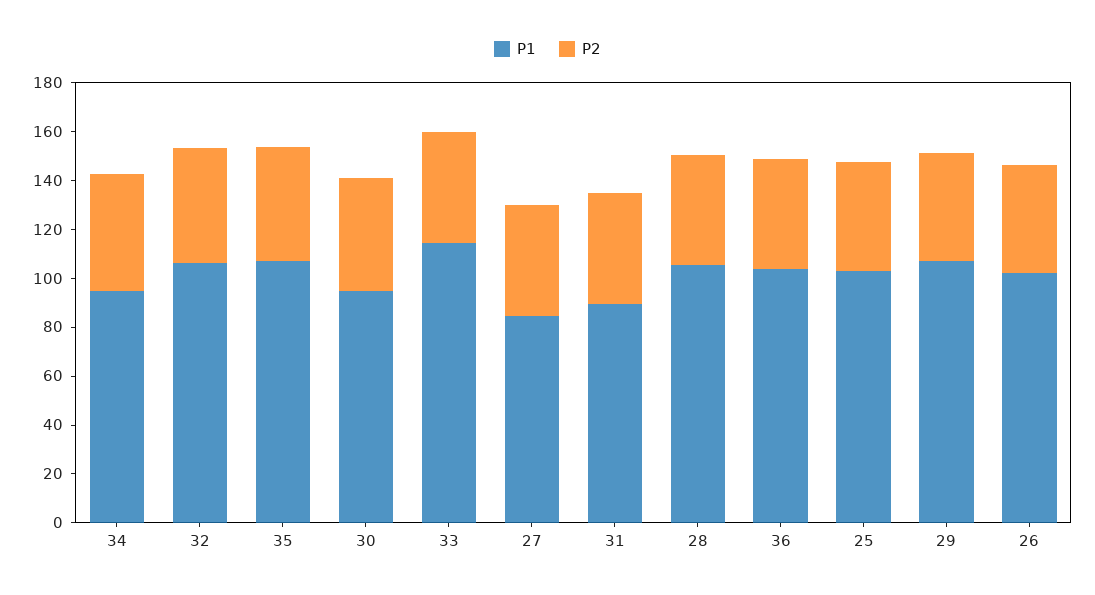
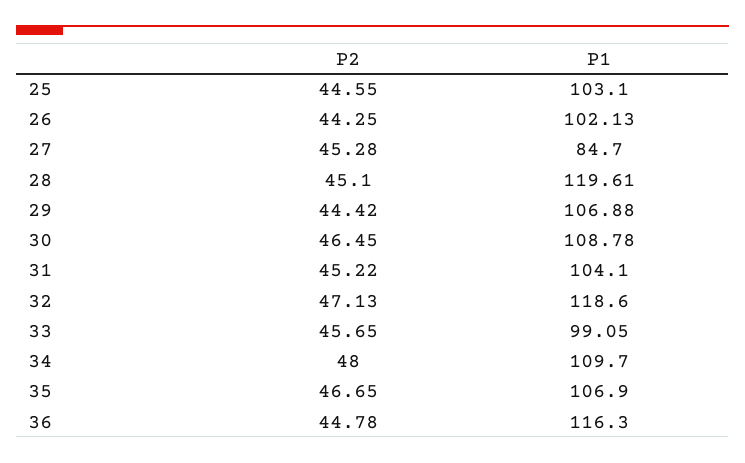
P1, 34: 95 -> 109.7
P1, 32: 105 -> 118.6
P1, 30: 95 -> 108.78
P1, 33: 115 -> 99.05
P1, 31: 90 -> 104.1
P1, 28: 105 -> 119.61
P1, 36: 105 -> 116.3

